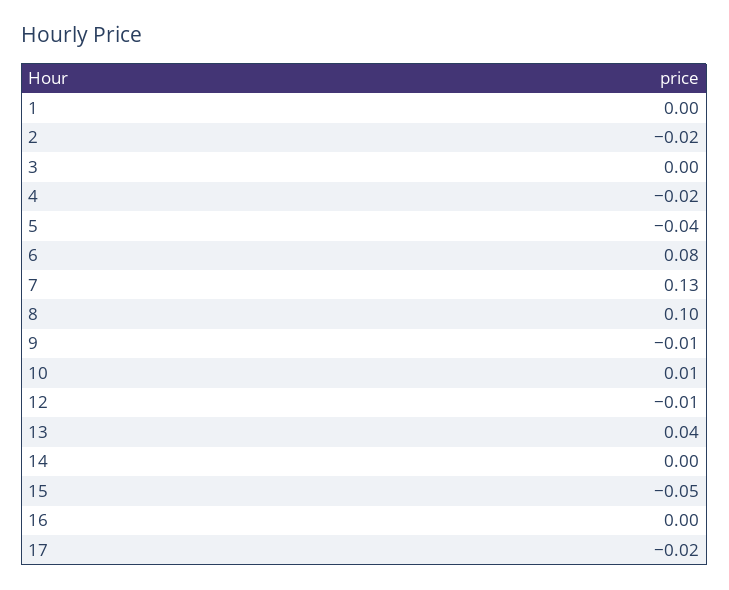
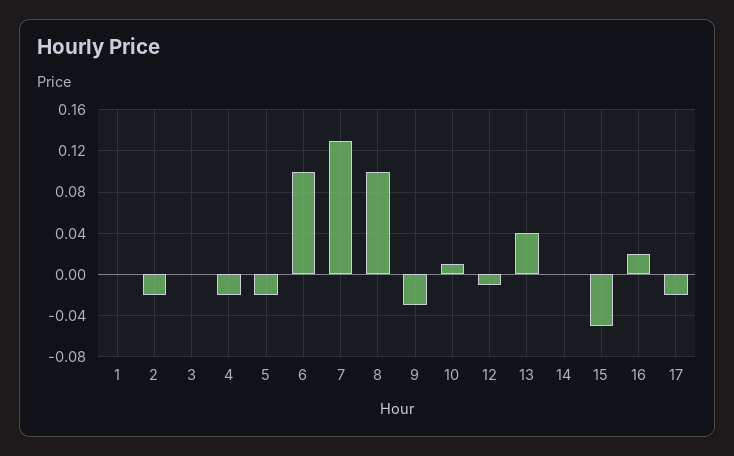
5: -0.04 -> -0.02
6: 0.08 -> 0.1
9: -0.01 -> -0.03
16: 0 -> 0.02

